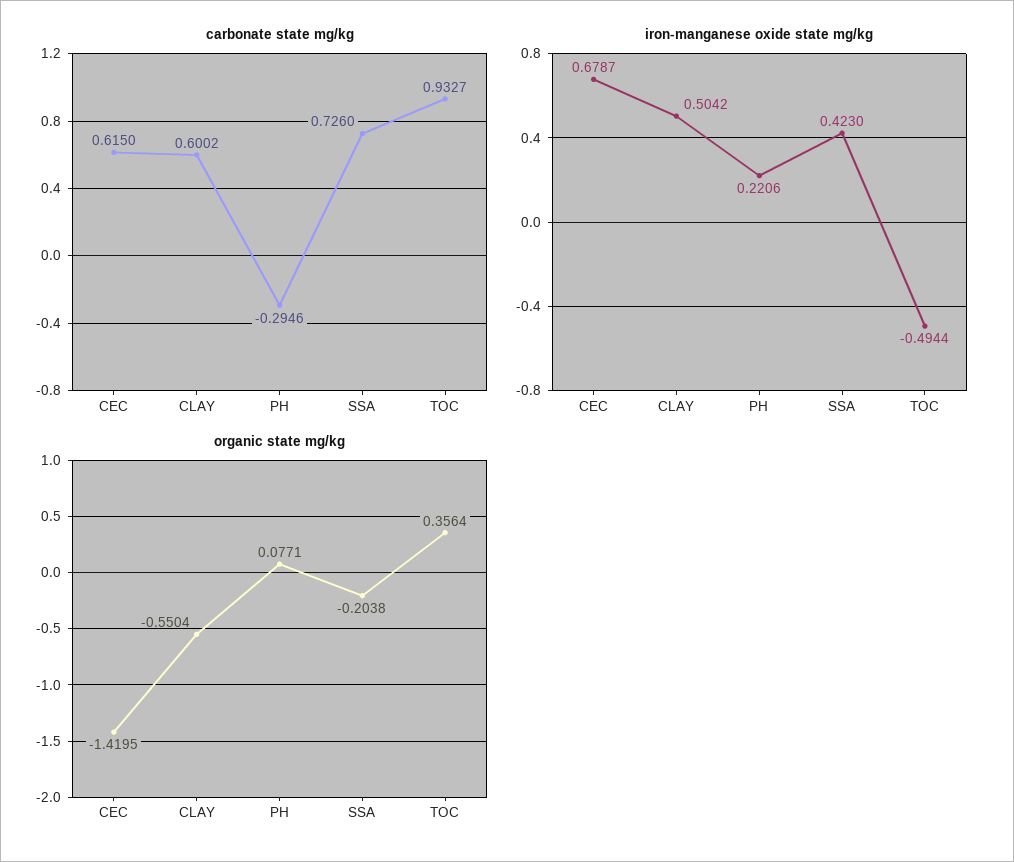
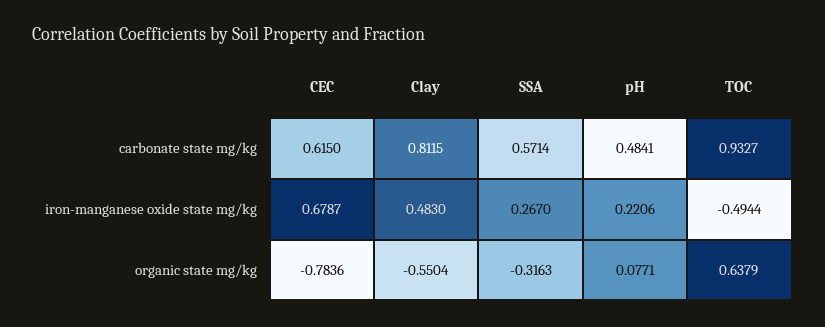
carbonate state mg/kg, CLAY: 0.6002 -> 0.8115
carbonate state mg/kg, PH: -0.2946 -> 0.4841
carbonate state mg/kg, SSA: 0.726 -> 0.5714
iron-manganese oxide state mg/kg, CLAY: 0.5042 -> 0.483
iron-manganese oxide state mg/kg, SSA: 0.423 -> 0.267
organic state mg/kg, CEC: -1.4195 -> -0.7836
organic state mg/kg, SSA: -0.2038 -> -0.3163
organic state mg/kg, TOC: 0.3564 -> 0.6379

